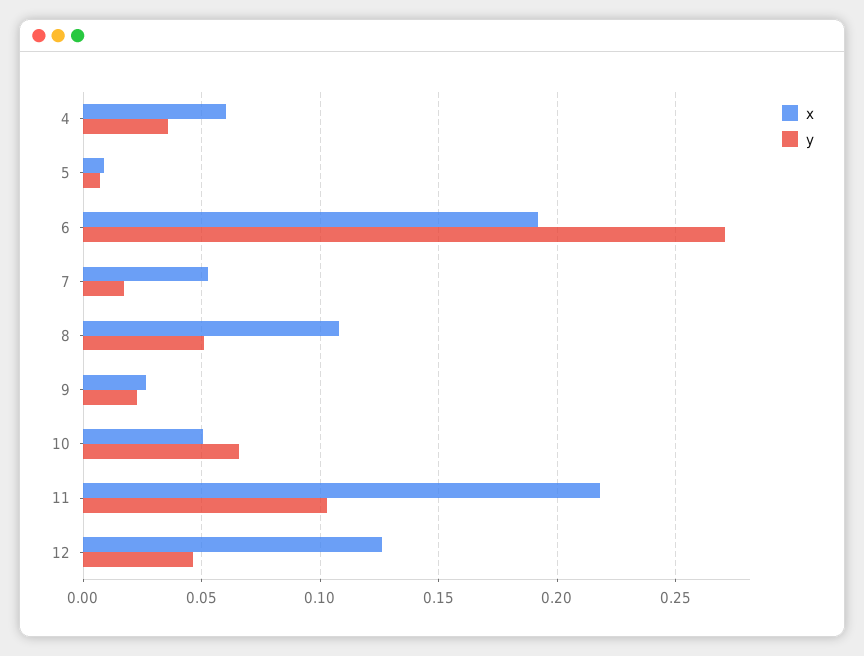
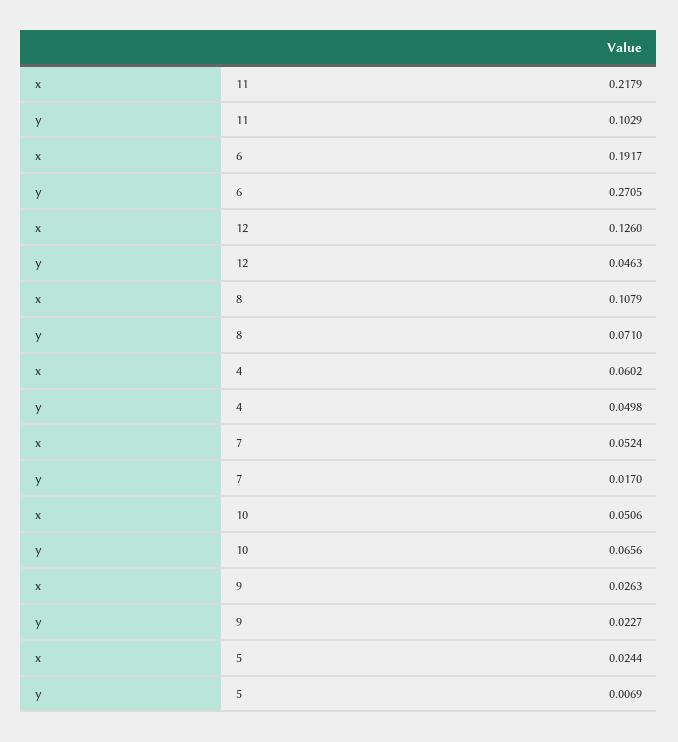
y, 4: 0.035 -> 0.0498
x, 5: 0.01 -> 0.0244
y, 8: 0.05 -> 0.071

